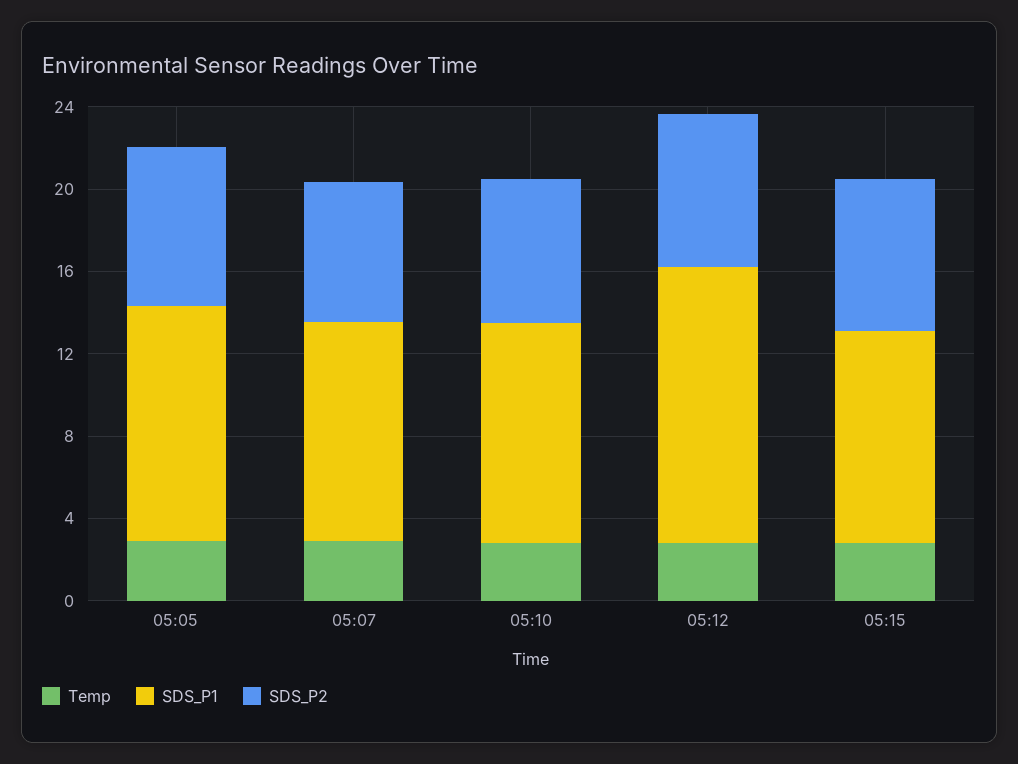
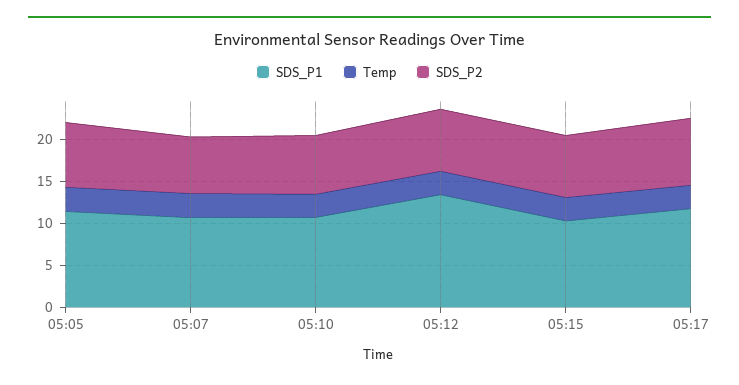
SDS_P1, 05:17: none -> 12
Temp, 05:17: none -> 3
SDS_P2, 05:17: none -> 8

